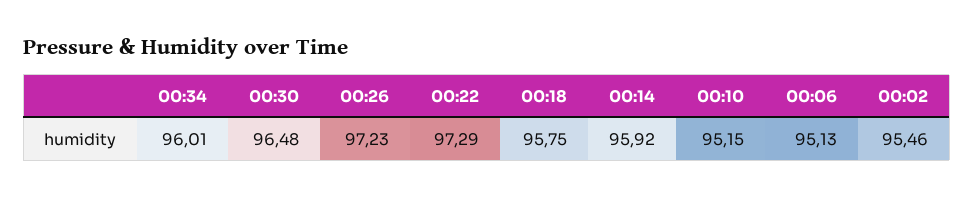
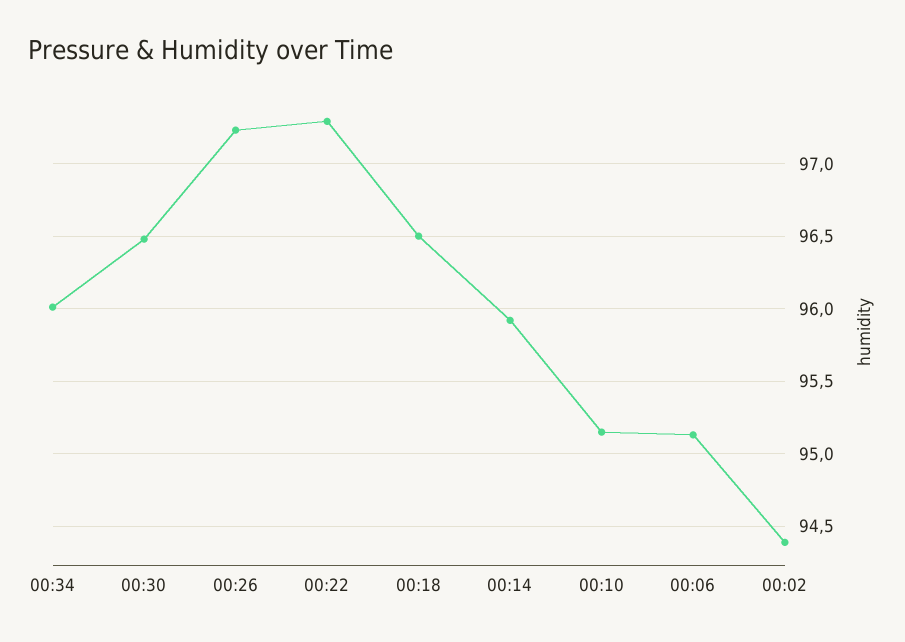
00:18: 95.75 -> 96.5
00:02: 95.46 -> 94.4

